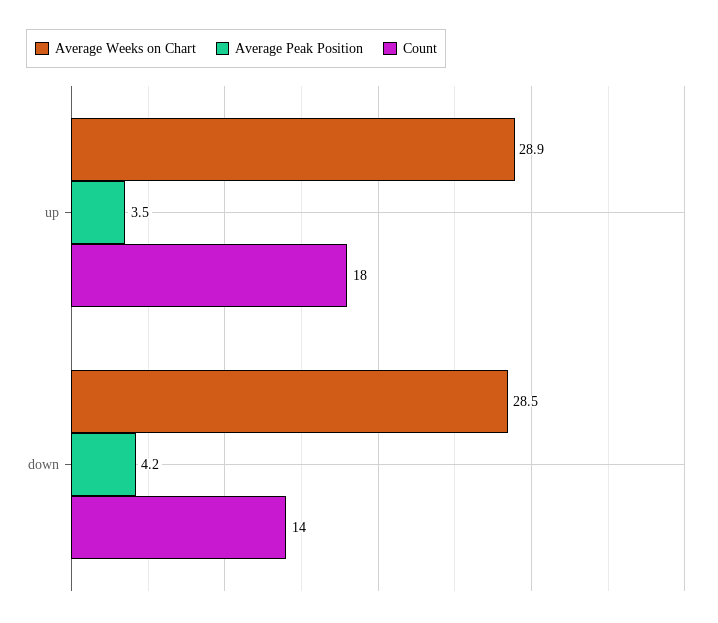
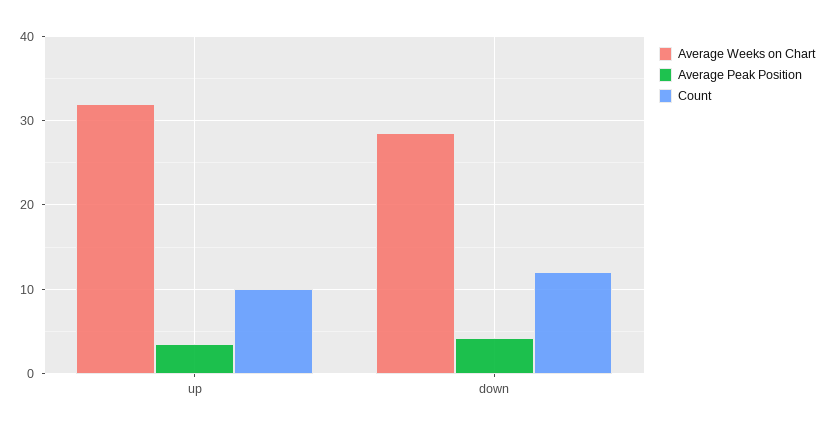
Average Weeks on Chart, up: 28.9 -> 32
Count, up: 18 -> 10
Count, down: 14 -> 12

